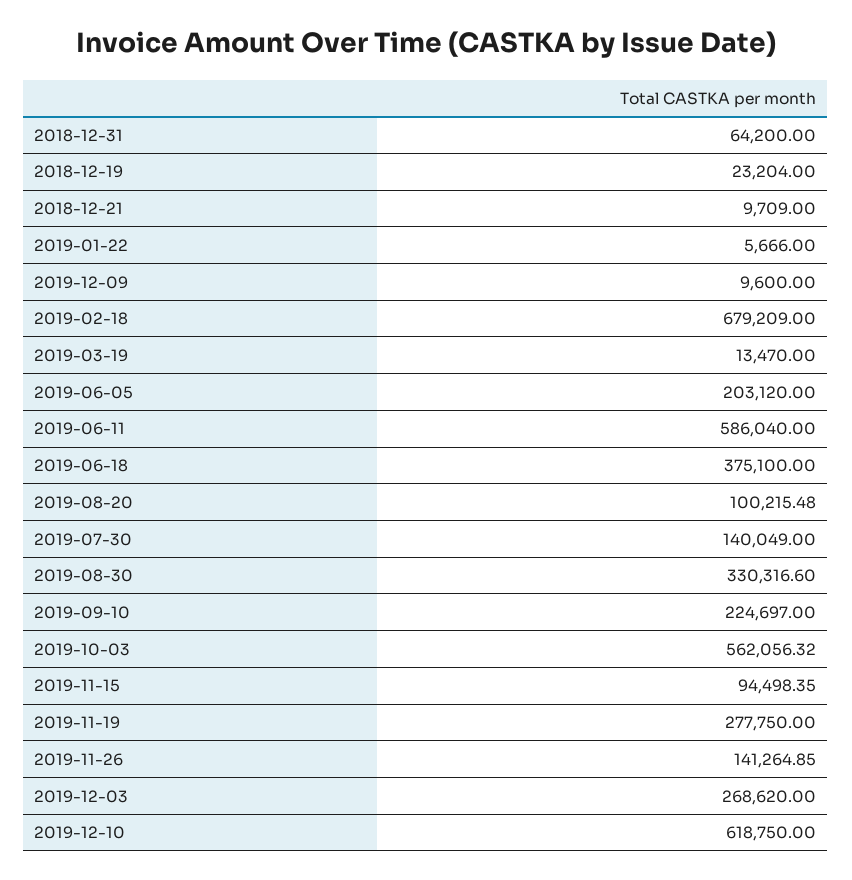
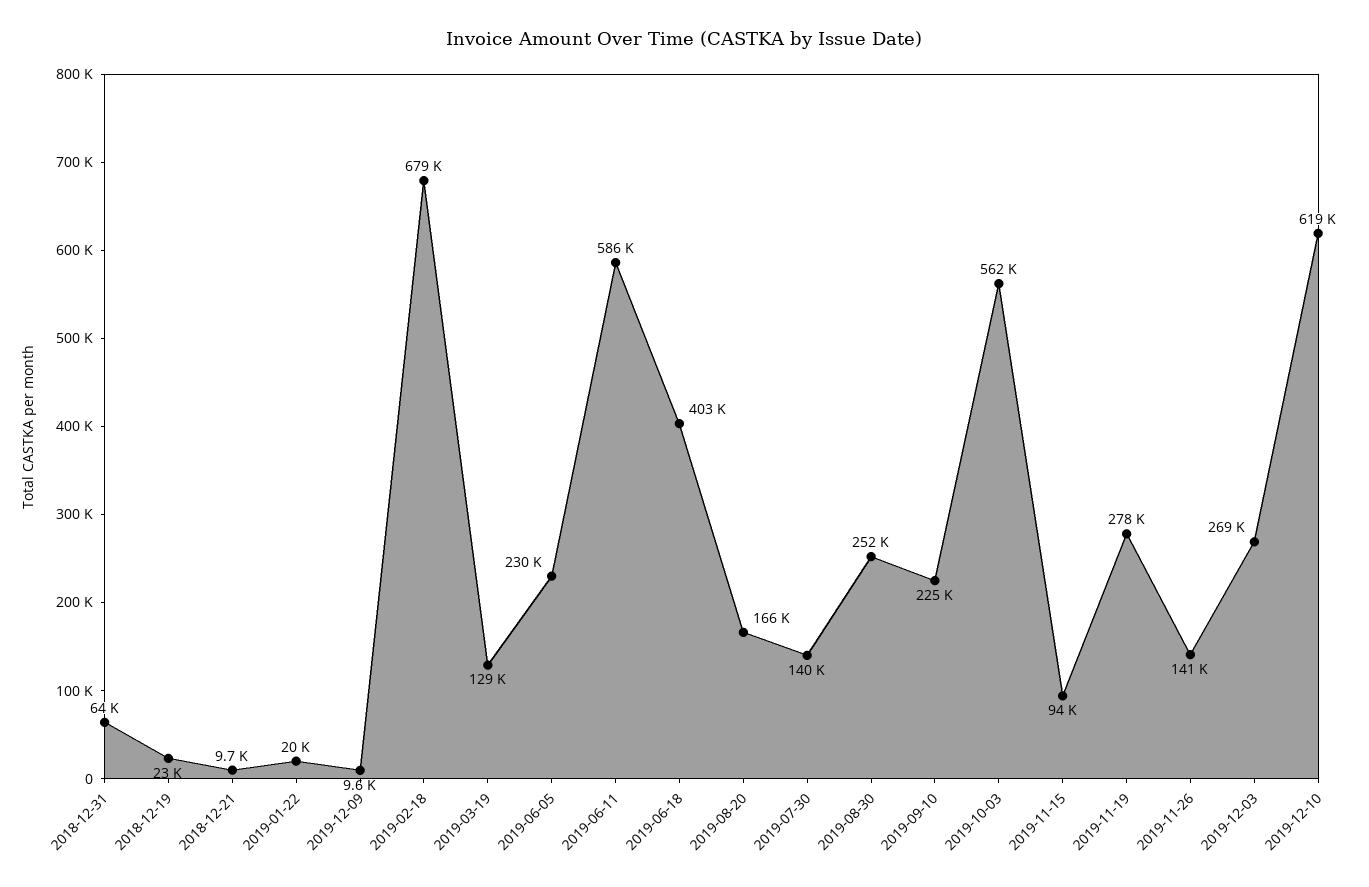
2019-01-22: 5666 -> 20000
2019-03-19: 13470 -> 129000
2019-06-05: 203120 -> 230000
2019-06-18: 375100 -> 403000
2019-08-20: 100215.48 -> 166000
2019-08-30: 330316.6 -> 252000

